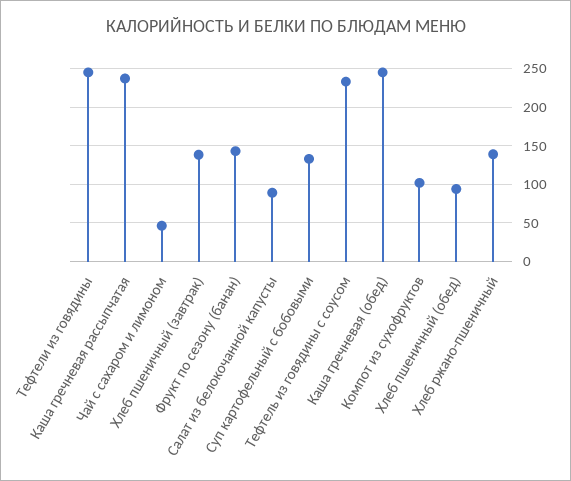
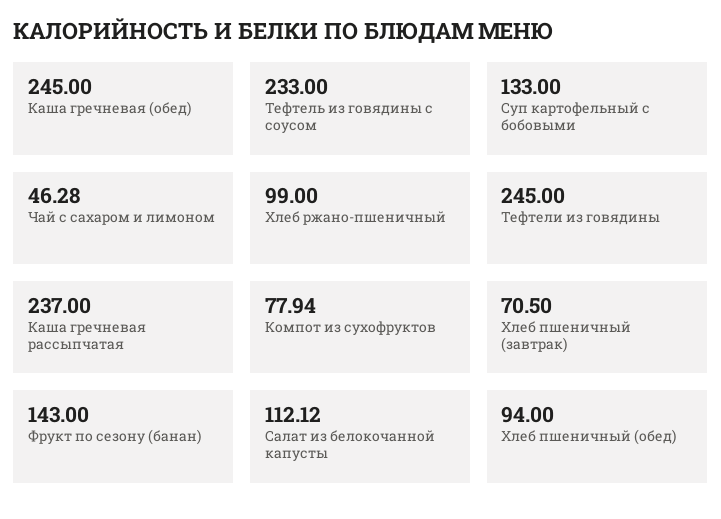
Хлеб пшеничный (завтрак): 140 -> 70.5
Салат из белокочанной капусты: 90 -> 112.12
Компот из сухофруктов: 100 -> 77.94
Хлеб ржано-пшеничный: 140 -> 99

